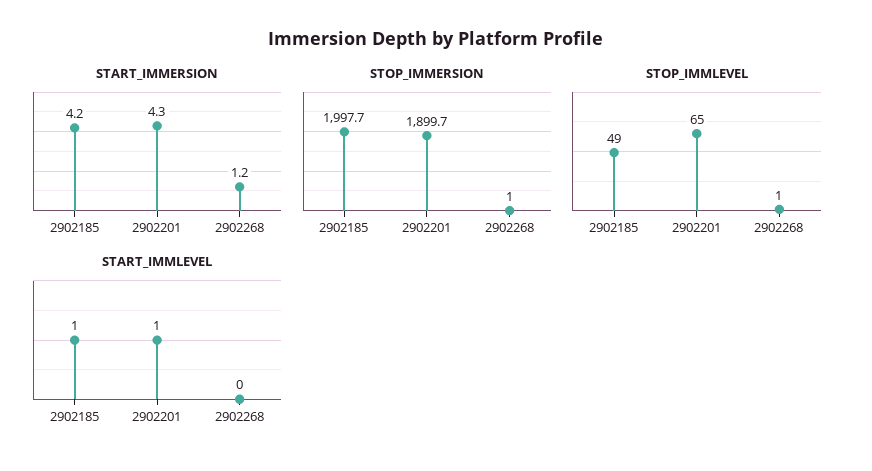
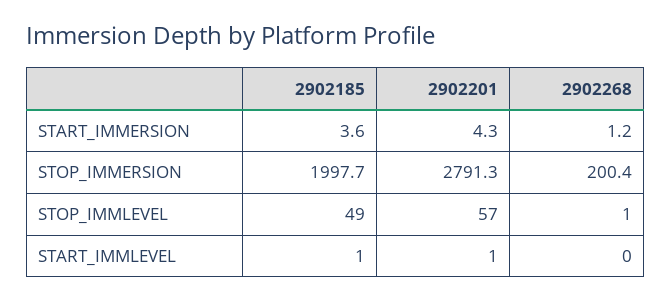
START_IMMERSION, 2902185: 4.2 -> 3.6
STOP_IMMERSION, 2902201: 1899.7 -> 2791.3
STOP_IMMERSION, 2902268: 1 -> 200.4
STOP_IMMLEVEL, 2902201: 65 -> 57

